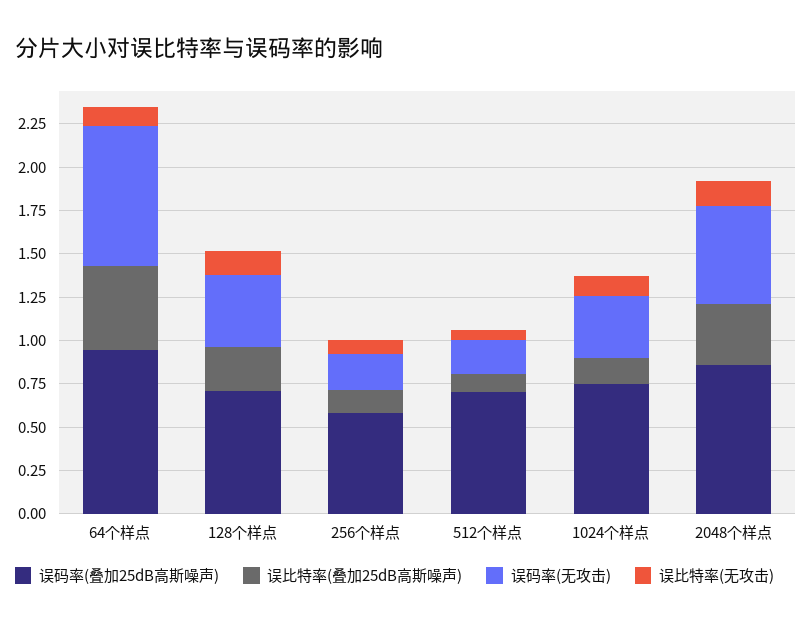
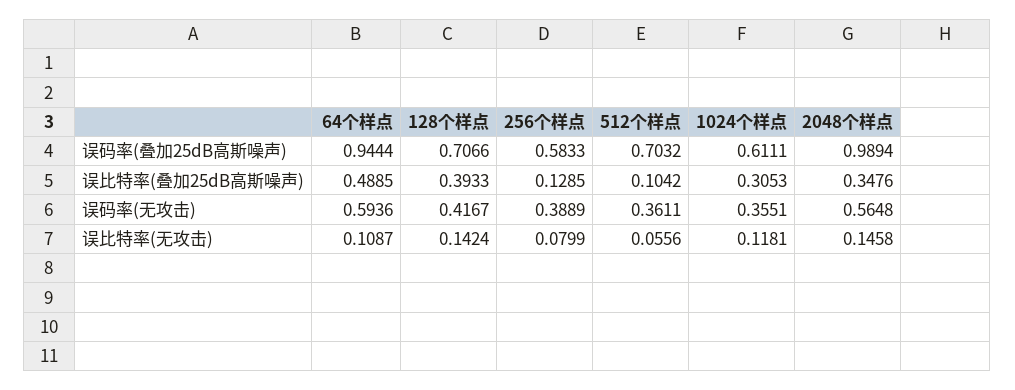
误码率(无攻击), 64个样点: 0.8 -> 0.5936
误比特率(叠加25dB高斯噪声), 128个样点: 0.25 -> 0.3933
误码率(无攻击), 256个样点: 0.2 -> 0.3889
误码率(无攻击), 512个样点: 0.2 -> 0.3611
误码率(叠加25dB高斯噪声), 1024个样点: 0.75 -> 0.6111
误比特率(叠加25dB高斯噪声), 1024个样点: 0.15 -> 0.3053
误码率(叠加25dB高斯噪声), 2048个样点: 0.85 -> 0.9894

